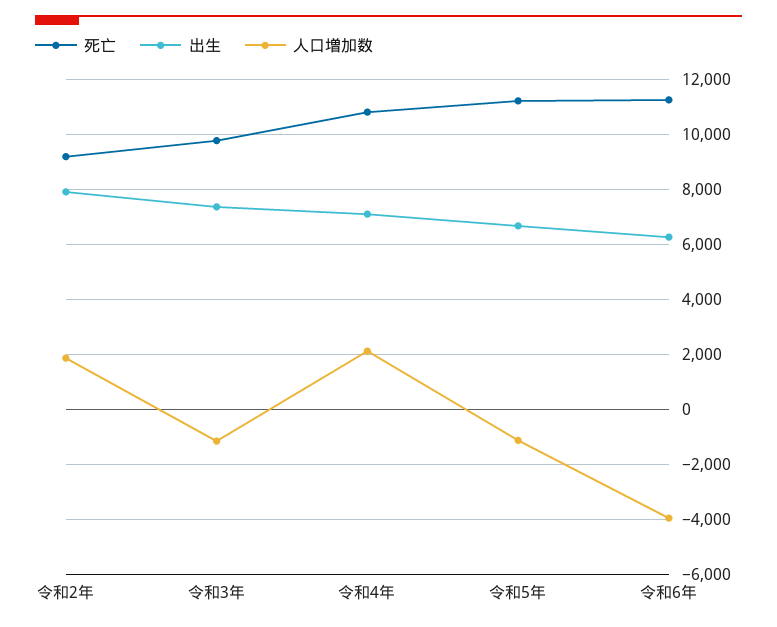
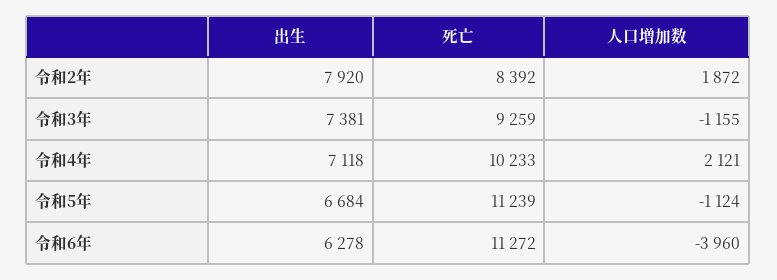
死亡, 令和2年: 9250 -> 8392
死亡, 令和3年: 9750 -> 9259
死亡, 令和4年: 10750 -> 10233

